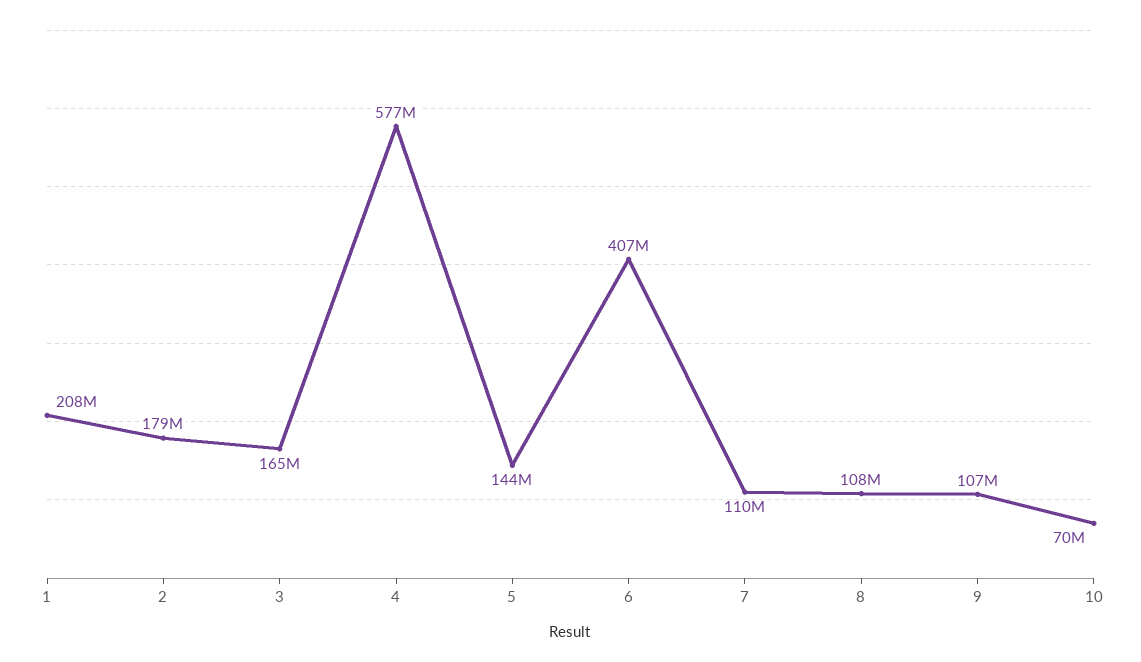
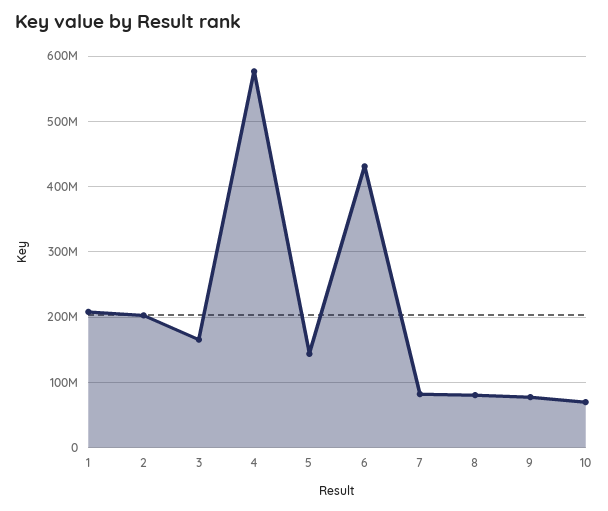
2: 179000000 -> 200000000
6: 407000000 -> 430000000
7: 110000000 -> 80000000
8: 108000000 -> 80000000
9: 107000000 -> 80000000

